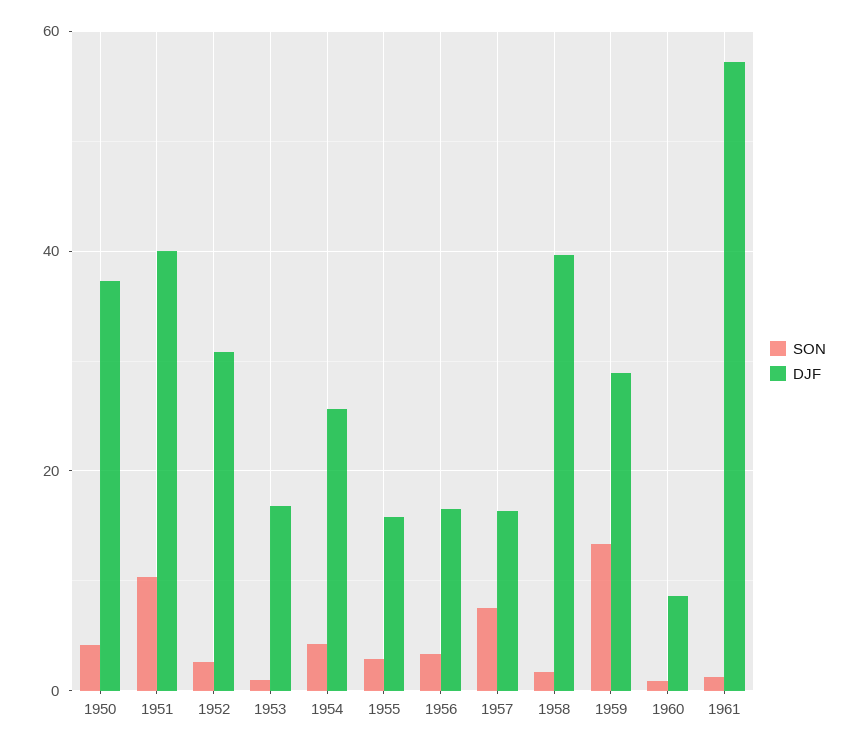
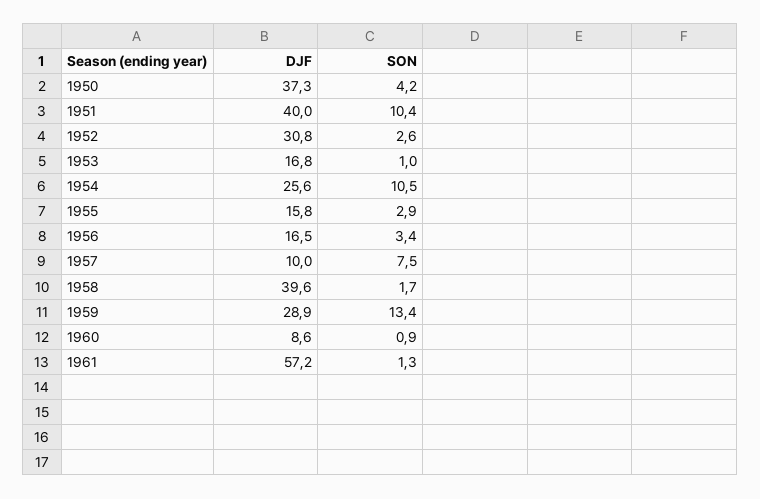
SON, 1954: 4 -> 10.5
DJF, 1957: 16 -> 10

